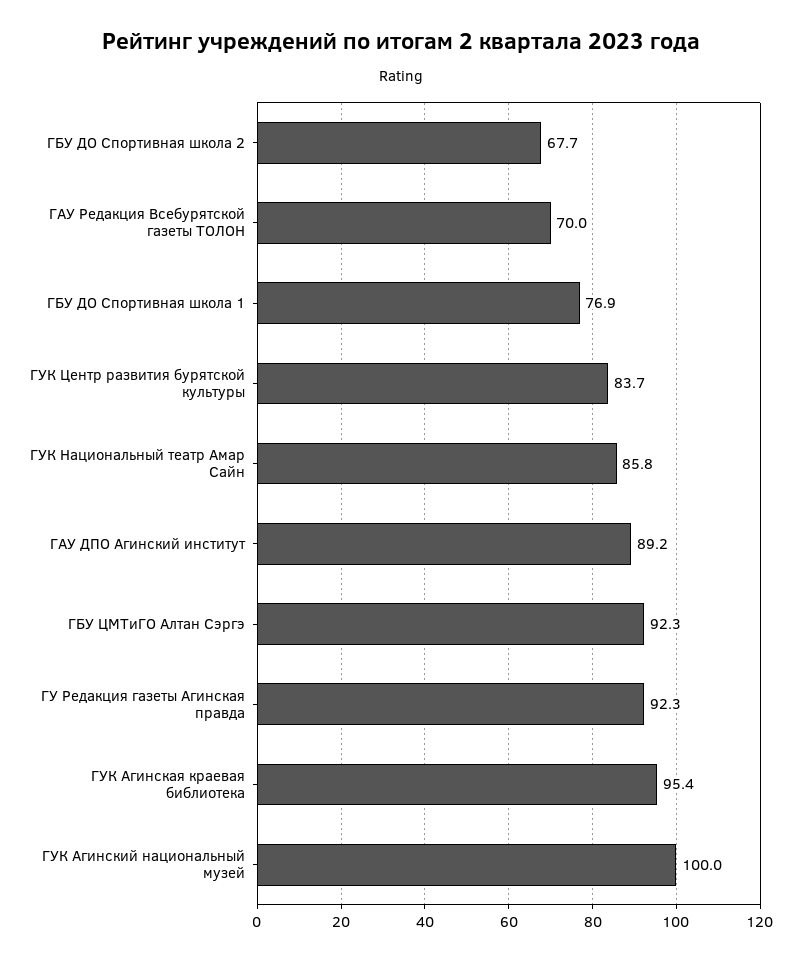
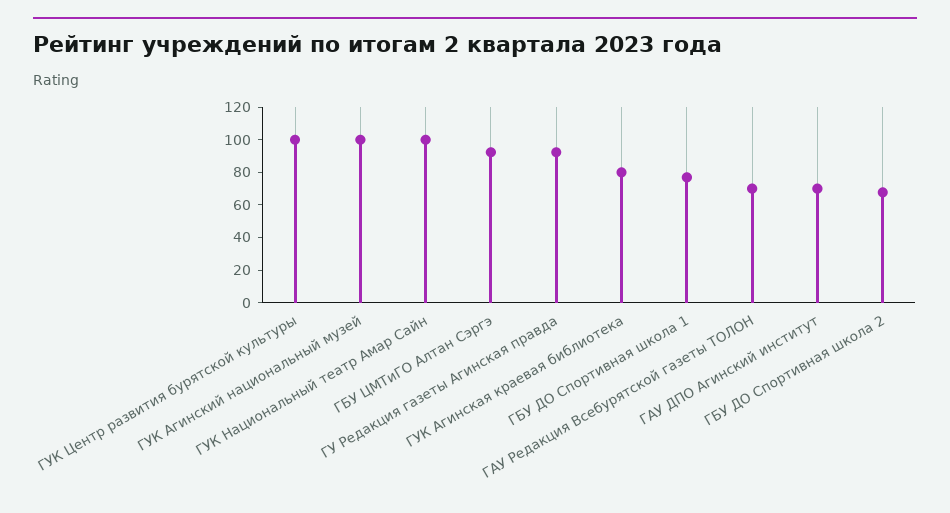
ГУК Центр развития бурятской культуры: 83.7 -> 100
ГУК Национальный театр Амар Сайн: 85.8 -> 100
ГАУ ДПО Агинский институт: 89.2 -> 70
ГУК Агинская краевая библиотека: 95.4 -> 80

